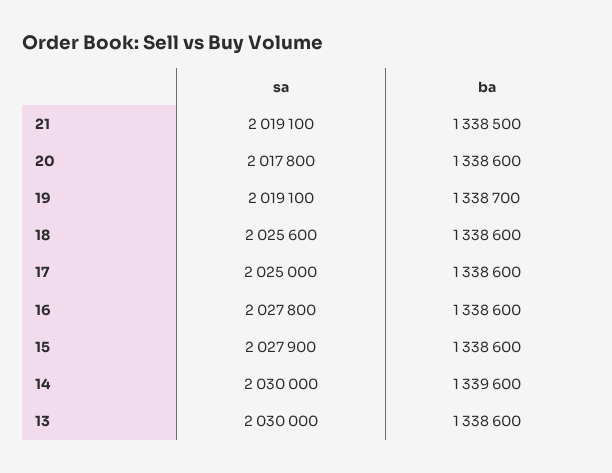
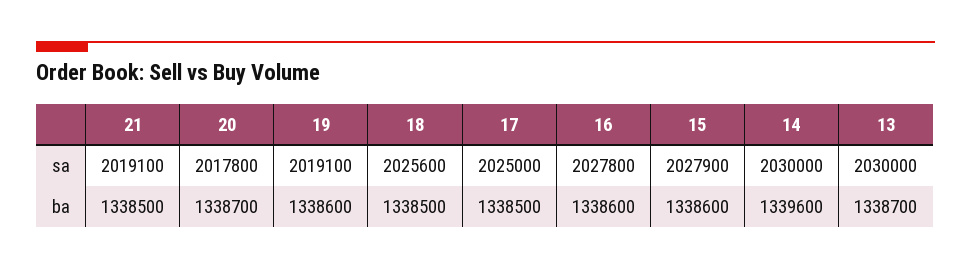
ba, 20: 1338600 -> 1338700
ba, 19: 1338700 -> 1338600
ba, 18: 1338600 -> 1338500
ba, 17: 1338600 -> 1338500
ba, 13: 1338600 -> 1338700

